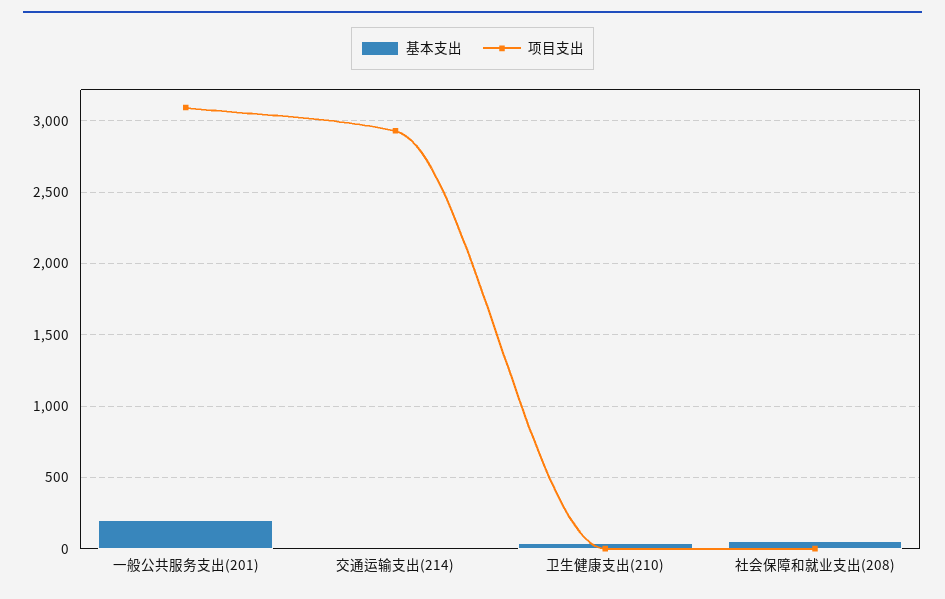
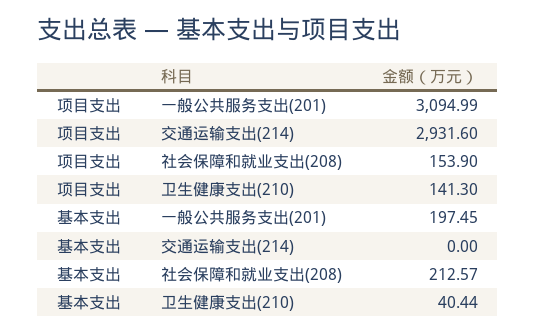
项目支出, 卫生健康支出(210): 0 -> 141.3
基本支出, 社会保障和就业支出(208): 50 -> 212.57
项目支出, 社会保障和就业支出(208): 0 -> 153.9

